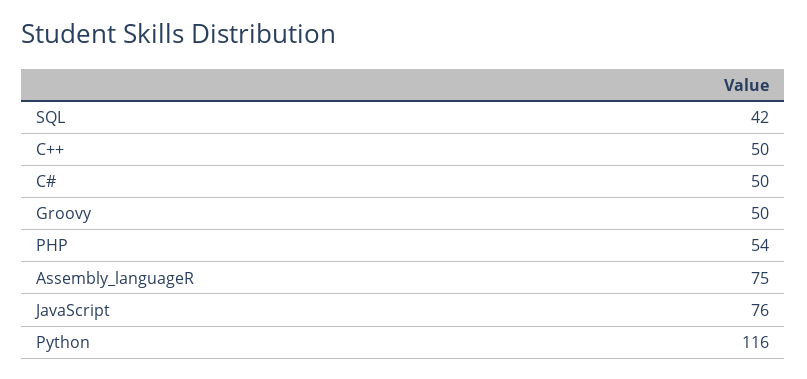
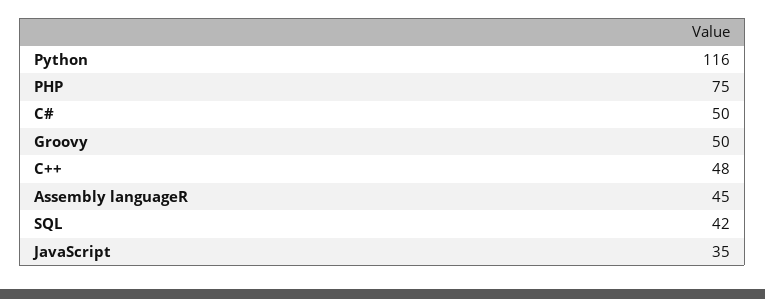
C++: 50 -> 48
PHP: 54 -> 75
Assembly_languageR: 75 -> 45
JavaScript: 76 -> 35

